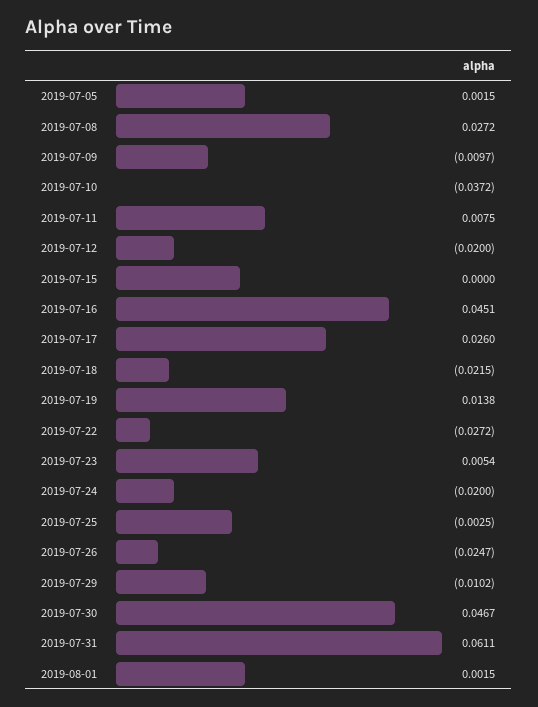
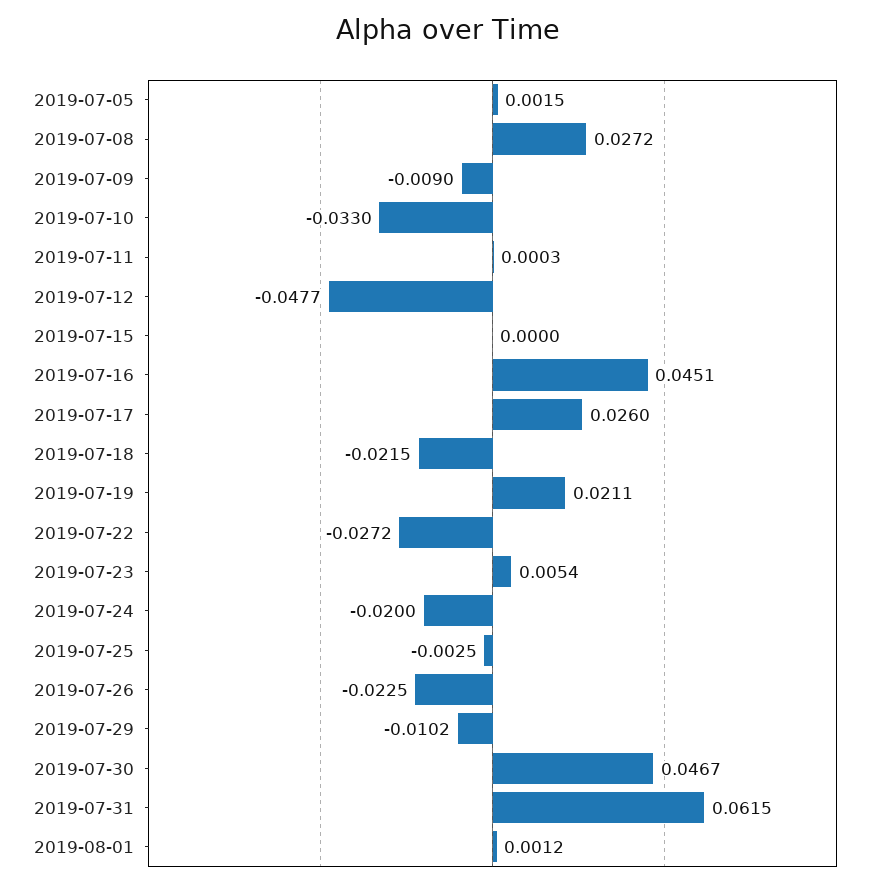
2019-07-09: -0.0097 -> -0.009
2019-07-10: -0.0372 -> -0.033
2019-07-11: 0.0075 -> 0.0003
2019-07-12: -0.02 -> -0.0477
2019-07-19: 0.0138 -> 0.0211
2019-07-26: -0.0247 -> -0.0225
2019-07-31: 0.0611 -> 0.0615
2019-08-01: 0.0015 -> 0.0012

